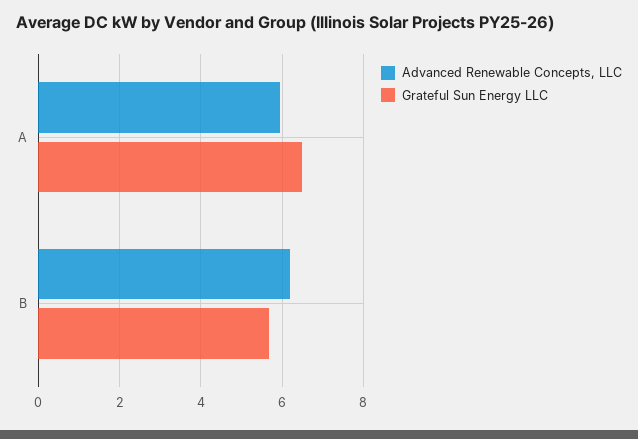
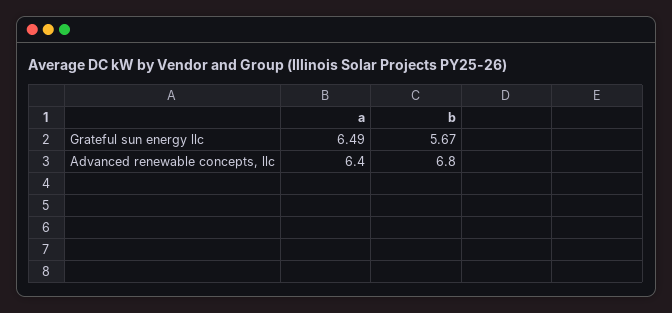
Advanced Renewable Concepts, LLC, A: 6 -> 6.4
Advanced Renewable Concepts, LLC, B: 6.2 -> 6.8

